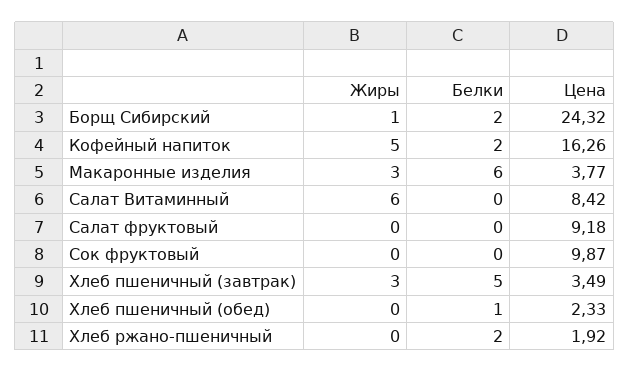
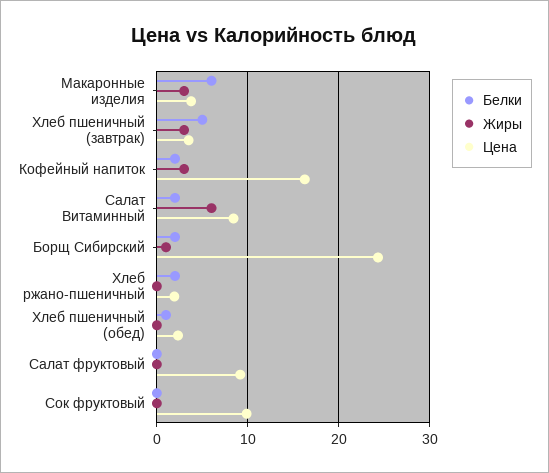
Жиры, Кофейный напиток: 5 -> 3
Белки, Салат Витаминный: 0 -> 2

